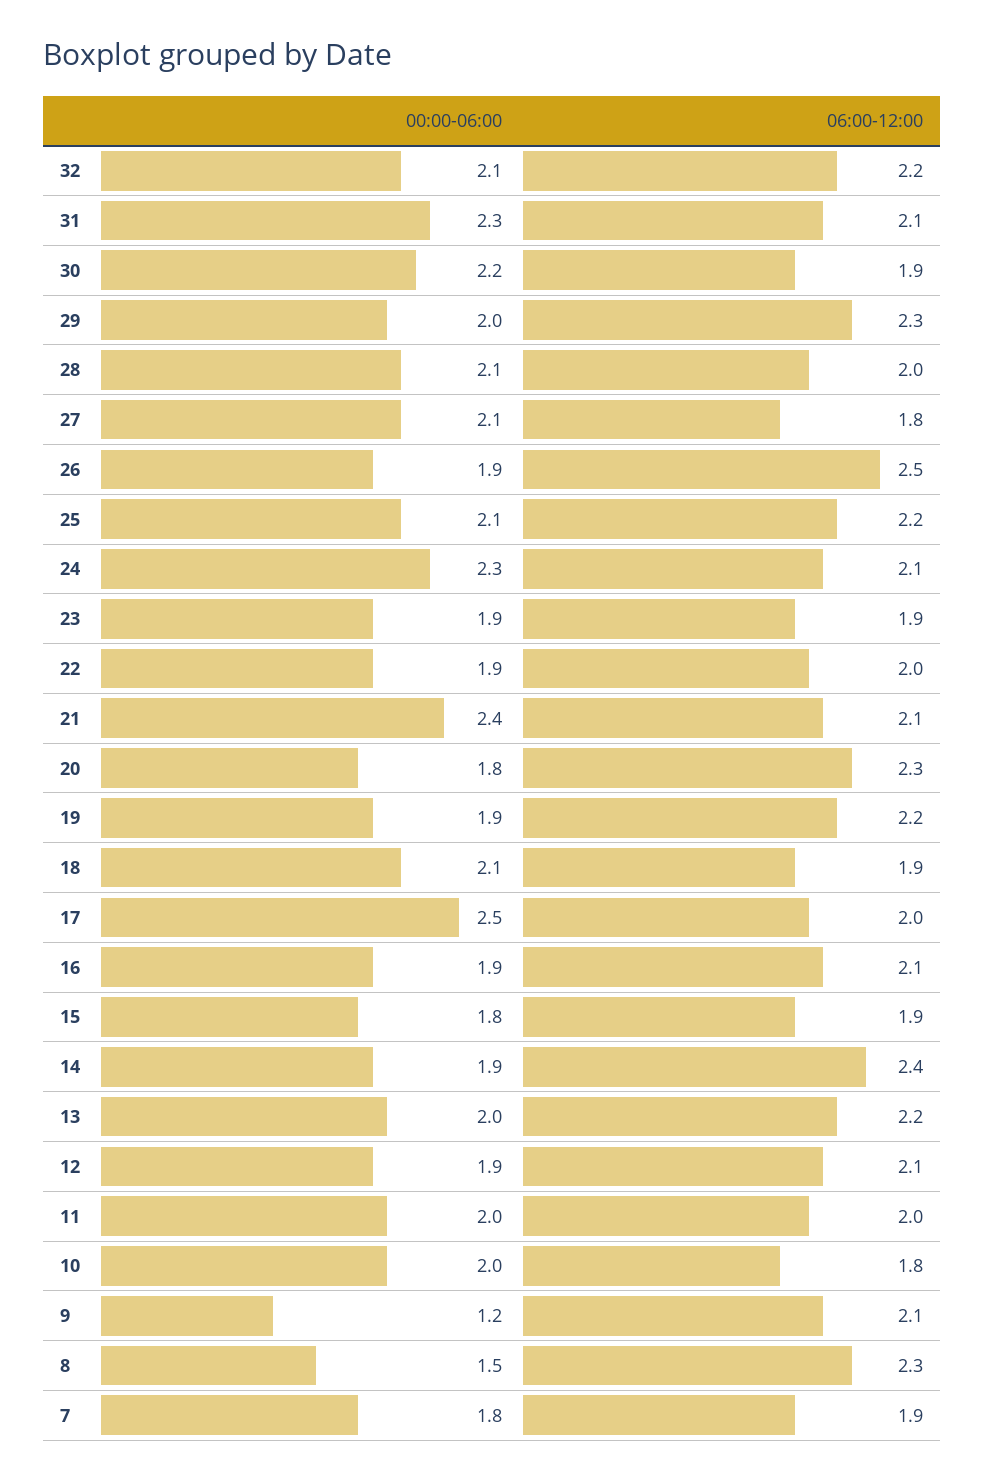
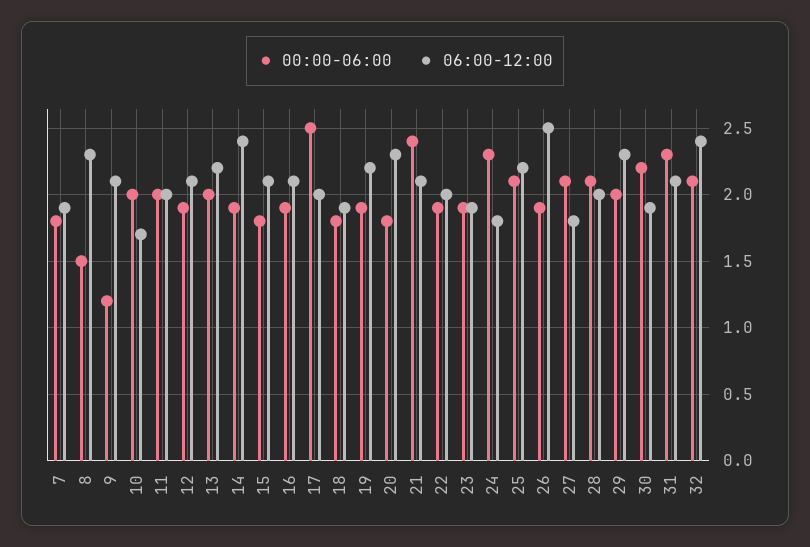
06:00-12:00, 32: 2.2 -> 2.4
06:00-12:00, 24: 2.1 -> 1.8
00:00-06:00, 18: 2.1 -> 1.8
06:00-12:00, 15: 1.9 -> 2.1
06:00-12:00, 10: 1.8 -> 1.7

